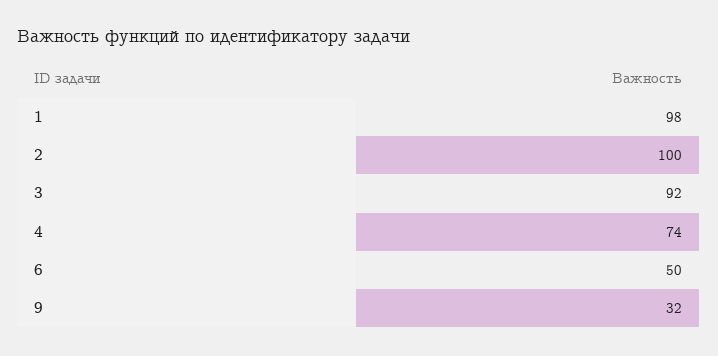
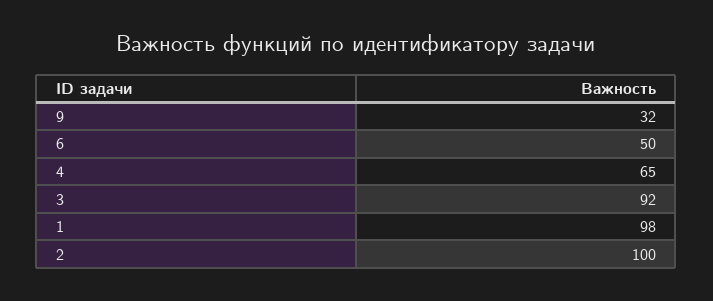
4: 74 -> 65

